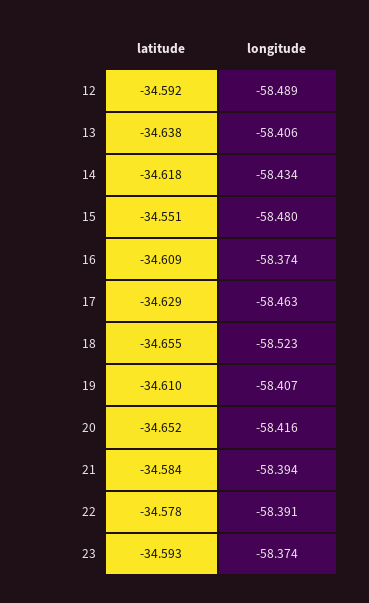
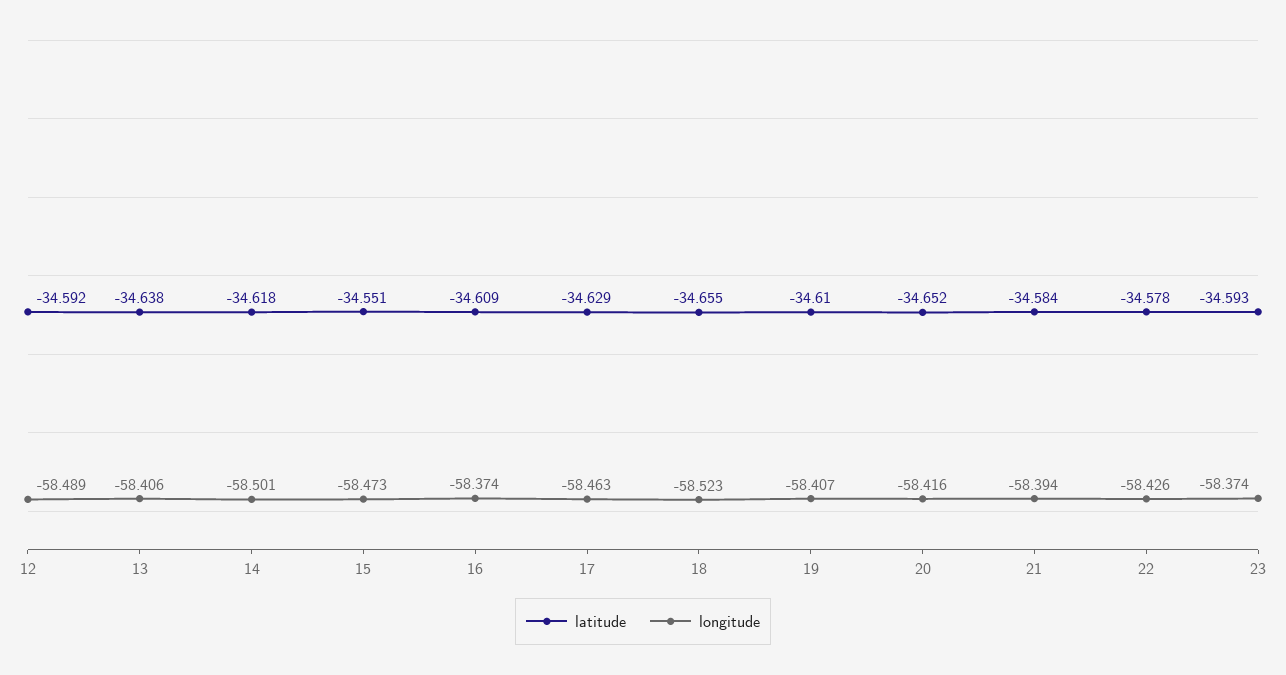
longitude, 14: -58.434 -> -58.501
longitude, 15: -58.48 -> -58.473
longitude, 22: -58.391 -> -58.426

